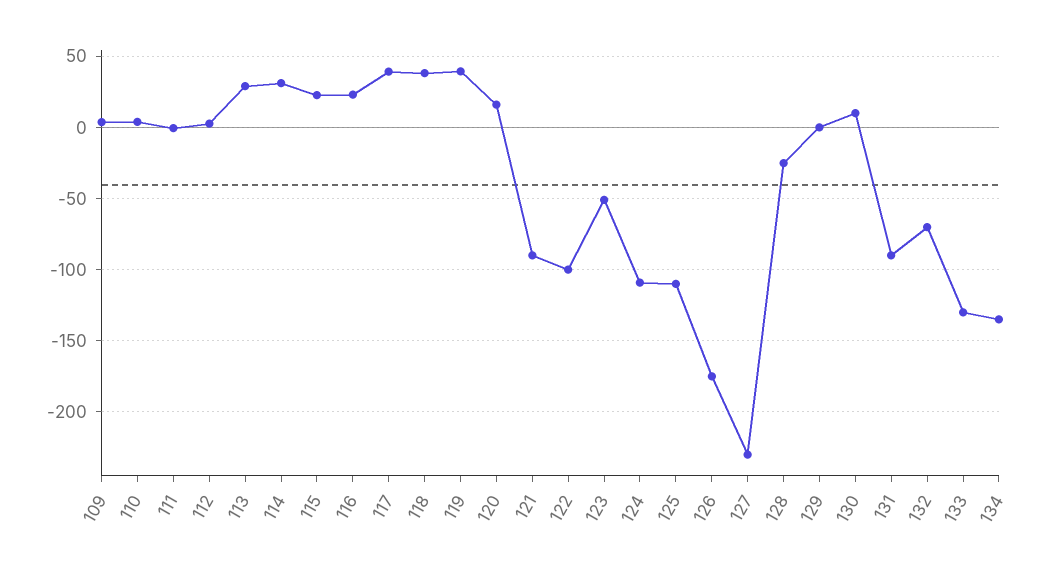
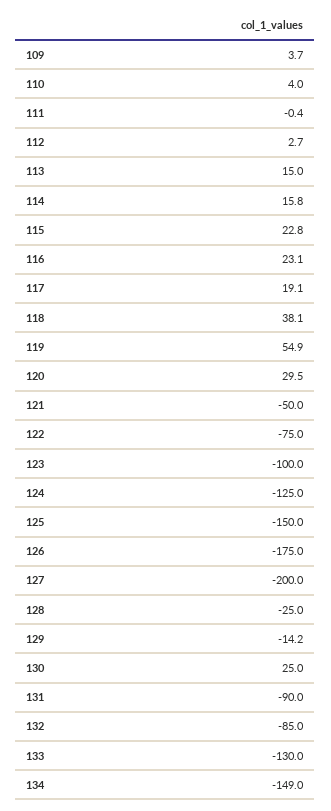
113: 30 -> 15
114: 30 -> 15.8
117: 40 -> 19.1
119: 40 -> 54.9
120: 15 -> 29.5
121: -90 -> -50
122: -100 -> -75
123: -50 -> -100
124: -110 -> -125
125: -110 -> -150
127: -230 -> -200
129: 0 -> -14.2
130: 10 -> 25
132: -70 -> -85
134: -135 -> -149

